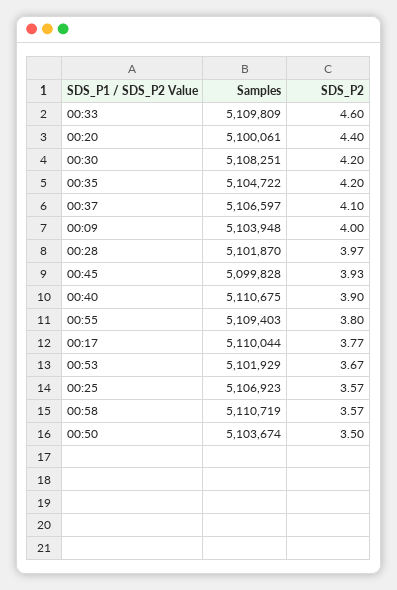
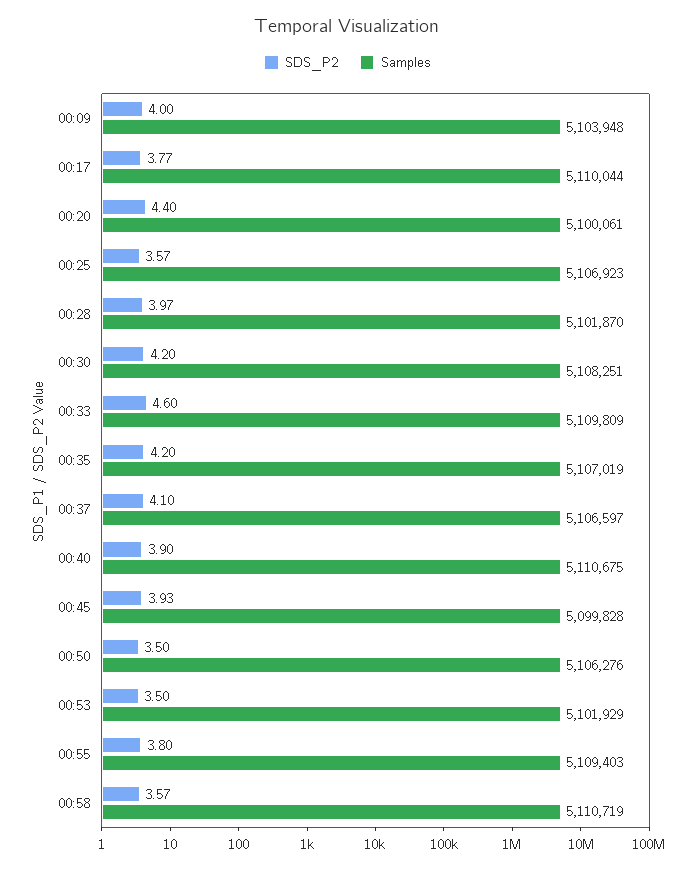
Samples, 00:35: 5104722 -> 5107019
SDS_P2, 00:53: 3.67 -> 3.5
Samples, 00:50: 5103674 -> 5106276

